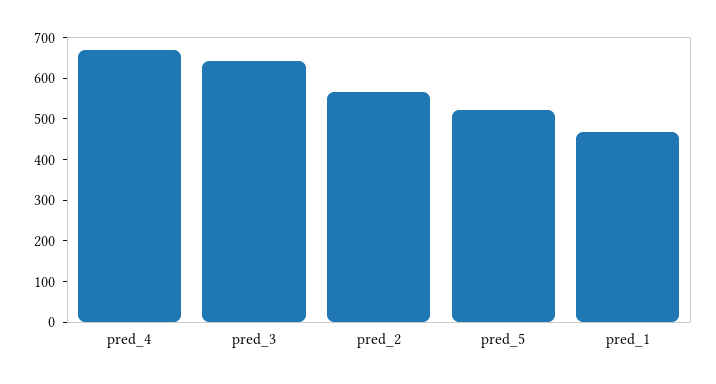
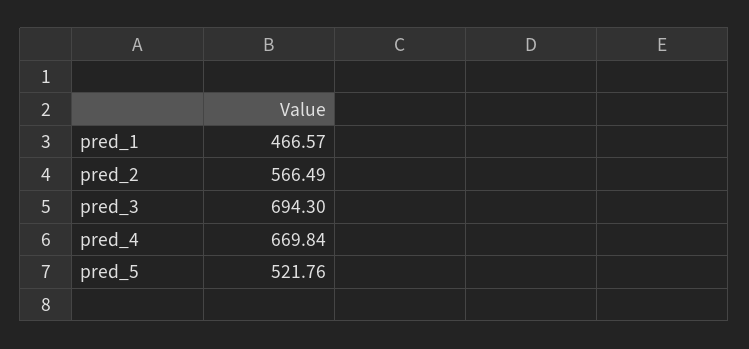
pred_3: 640 -> 694.3

